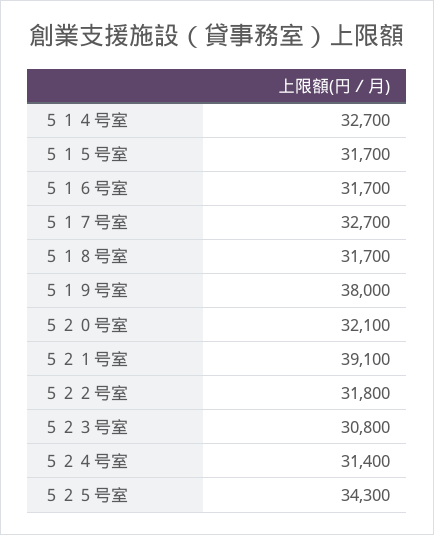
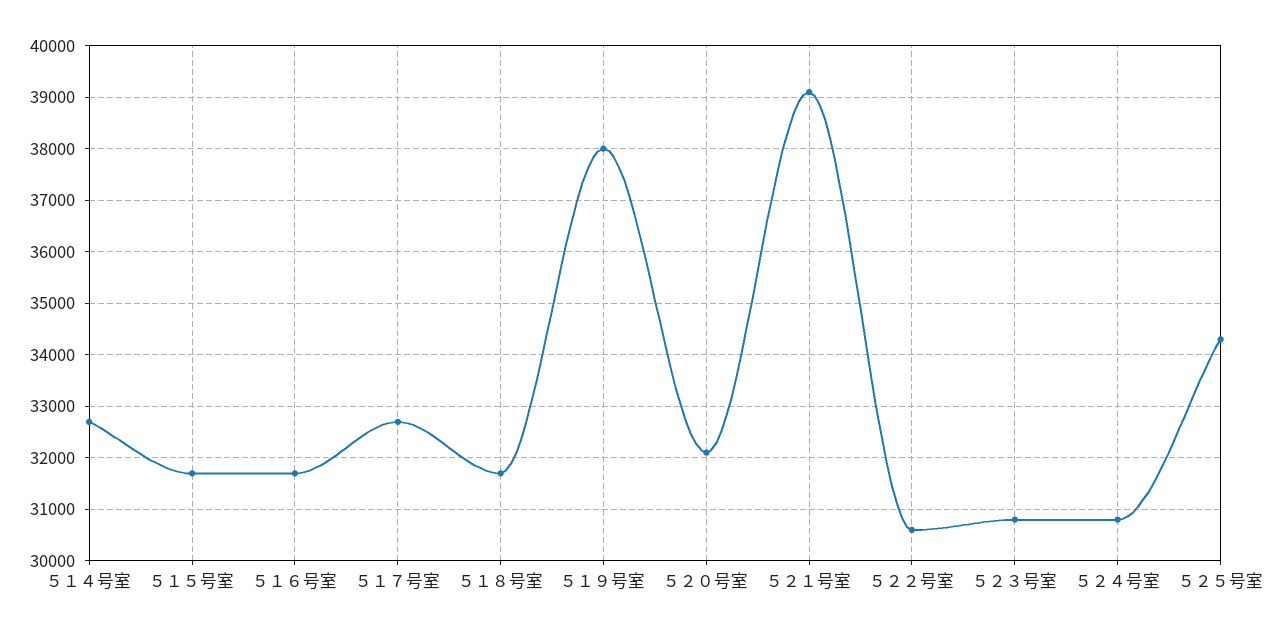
５２２号室: 31800 -> 30600
５２４号室: 31400 -> 30800

